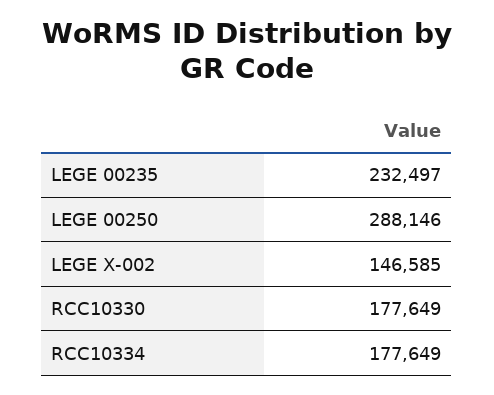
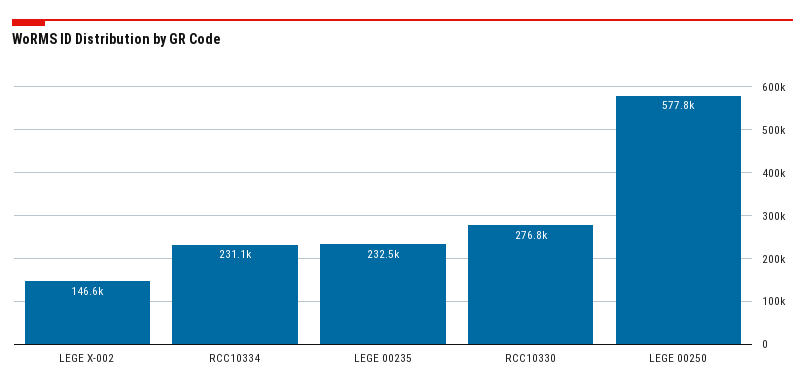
LEGE 00250: 288146 -> 577800
RCC10330: 177649 -> 276800
RCC10334: 177649 -> 231100

